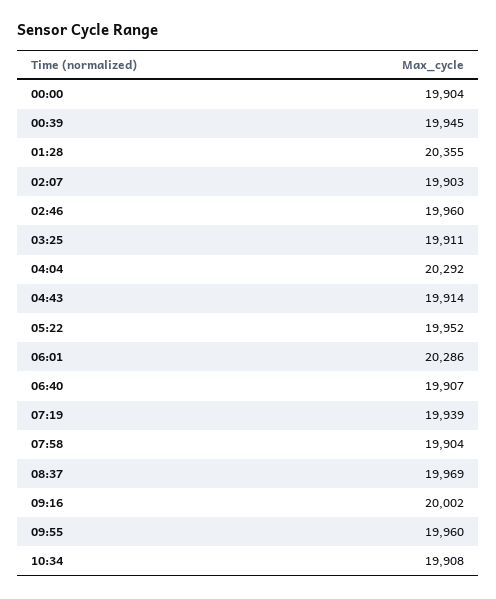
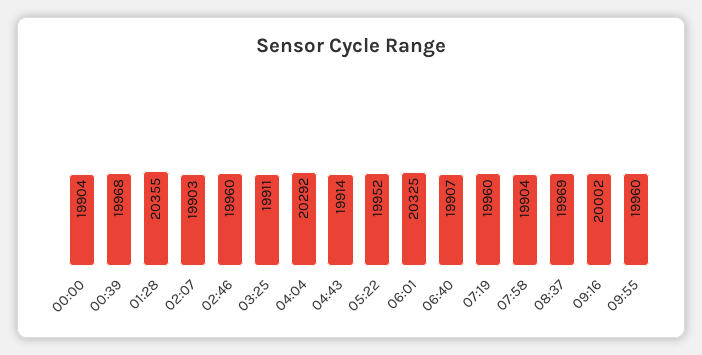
00:39: 19945 -> 19968
06:01: 20286 -> 20325
07:19: 19939 -> 19960
10:34: 19908 -> none

